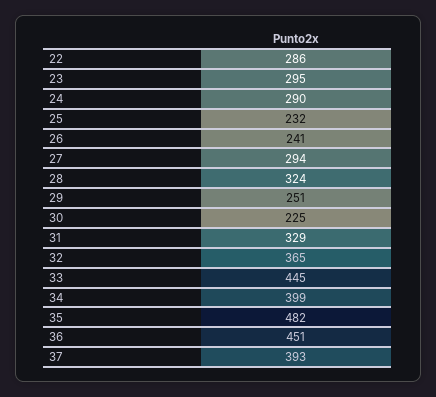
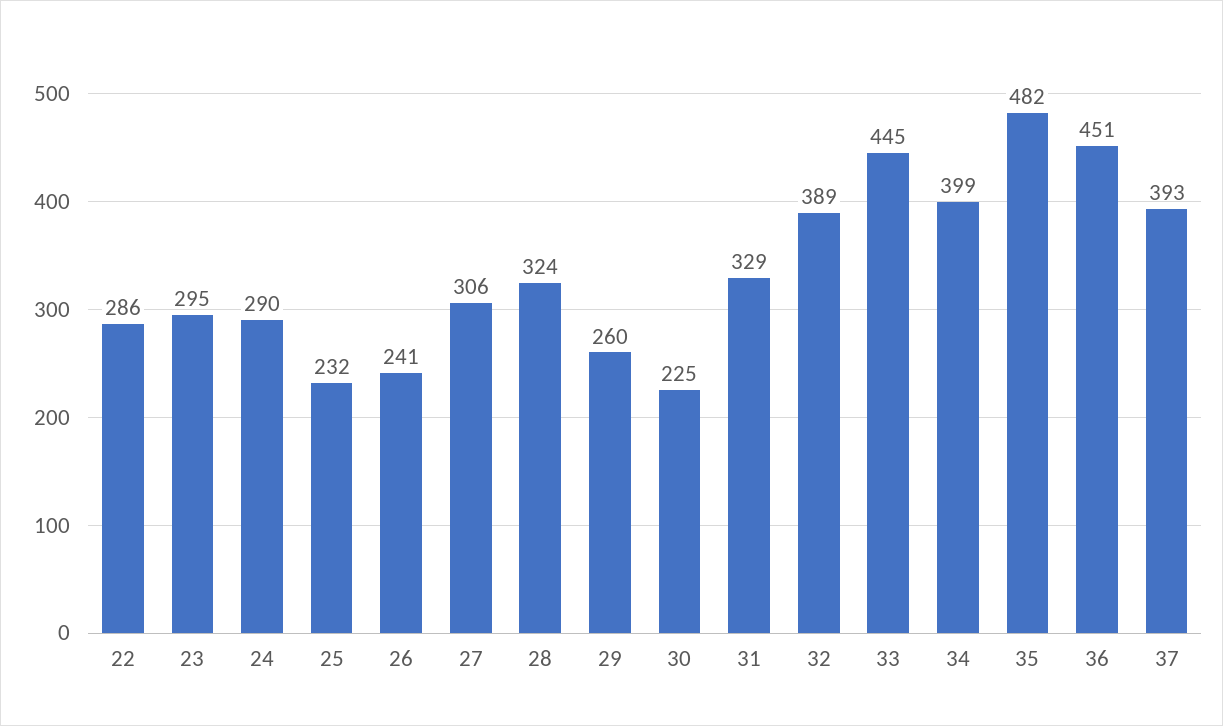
27: 294 -> 306
29: 251 -> 260
32: 365 -> 389

